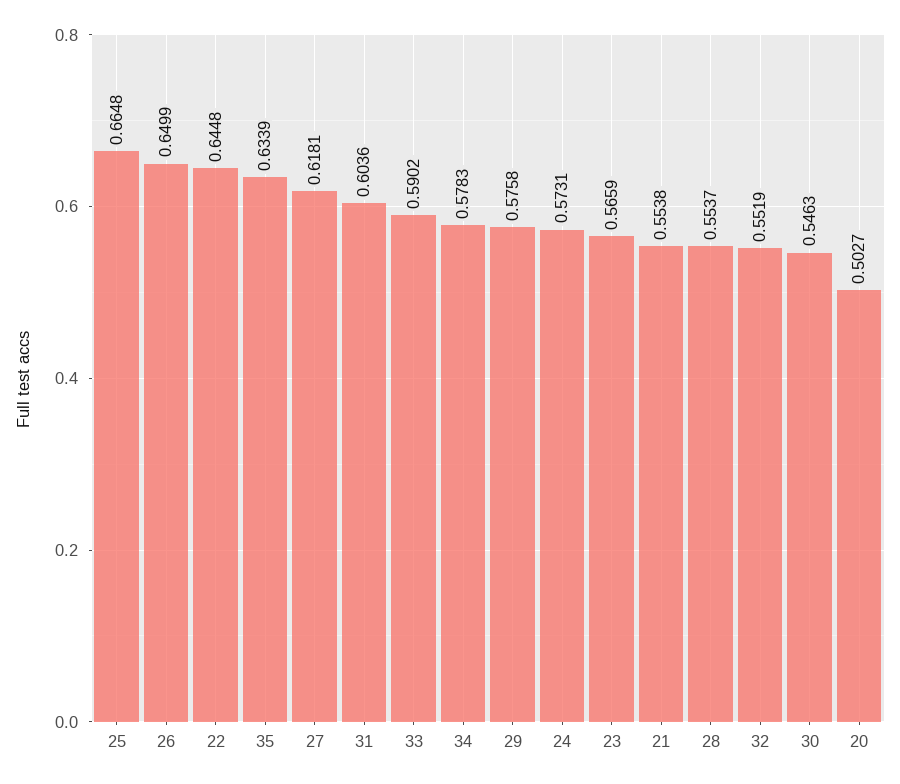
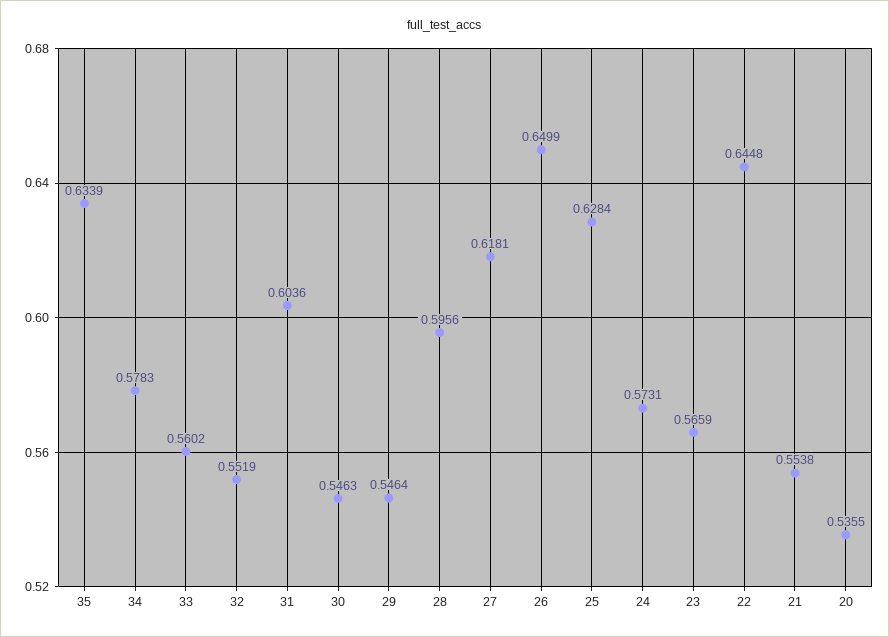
25: 0.6648 -> 0.6284
33: 0.5902 -> 0.5602
29: 0.5758 -> 0.5464
28: 0.5537 -> 0.5956
20: 0.5027 -> 0.5355

